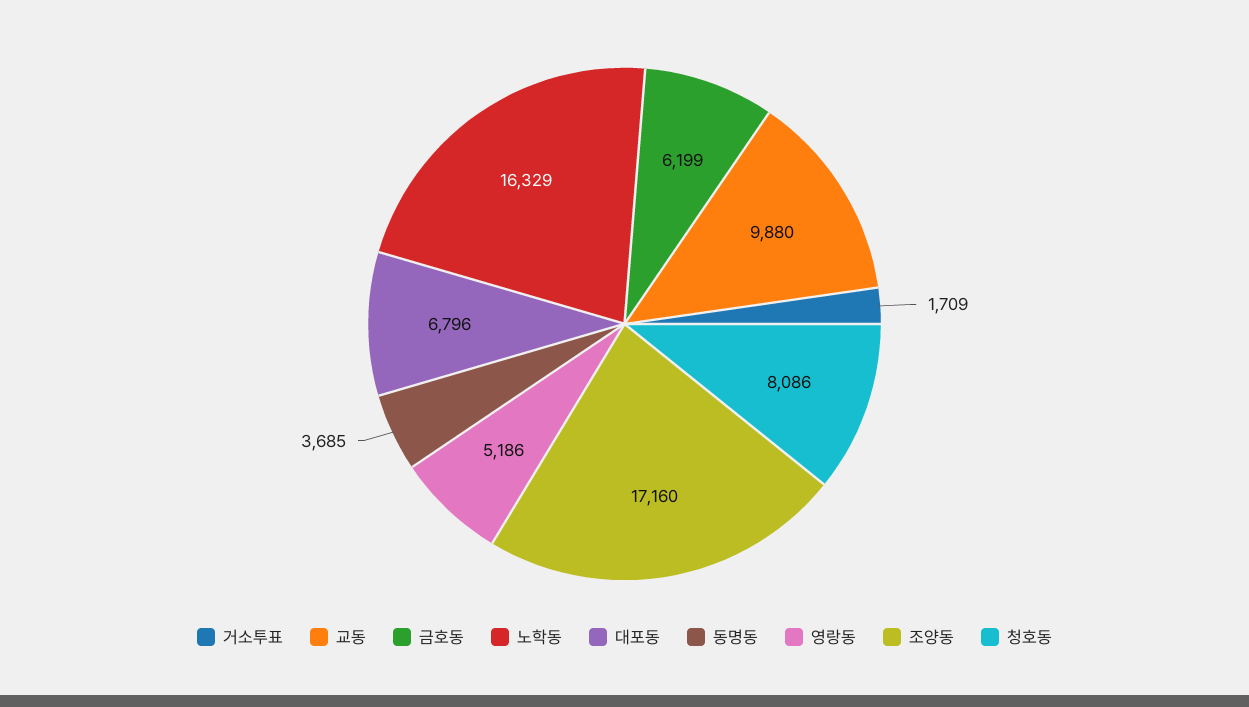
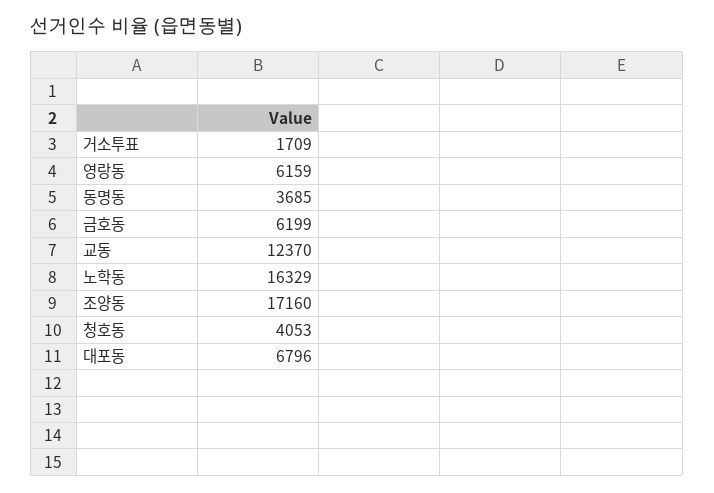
교동: 9880 -> 12370
영랑동: 5186 -> 6159
청호동: 8086 -> 4053

